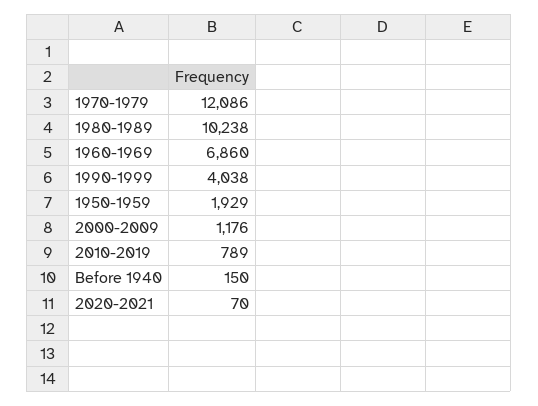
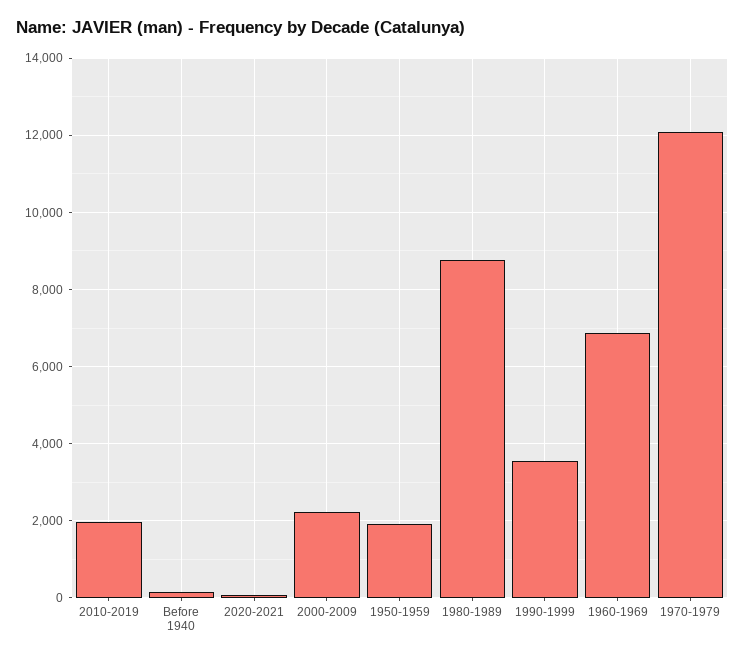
1980-1989: 10238 -> 8800
1990-1999: 4038 -> 3600
2000-2009: 1176 -> 2200
2010-2019: 789 -> 2000

